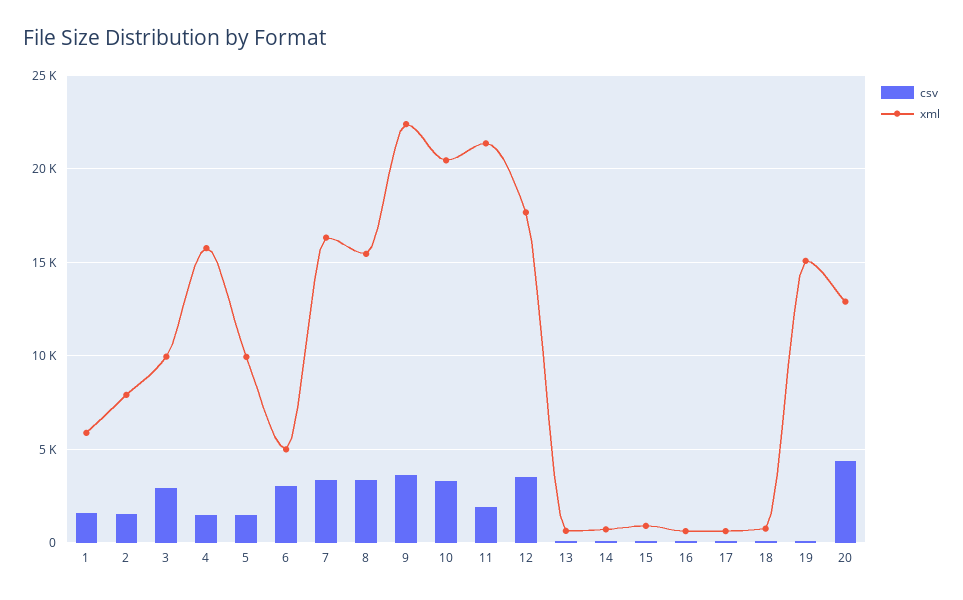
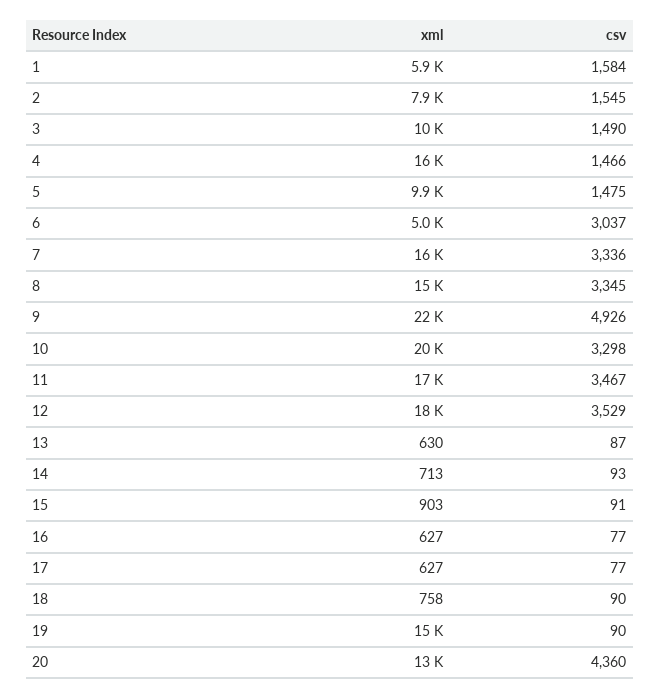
csv, 3: 3000 -> 1490
csv, 9: 3500 -> 4926
csv, 11: 2000 -> 3467
xml, 11: 21500 -> 17000

